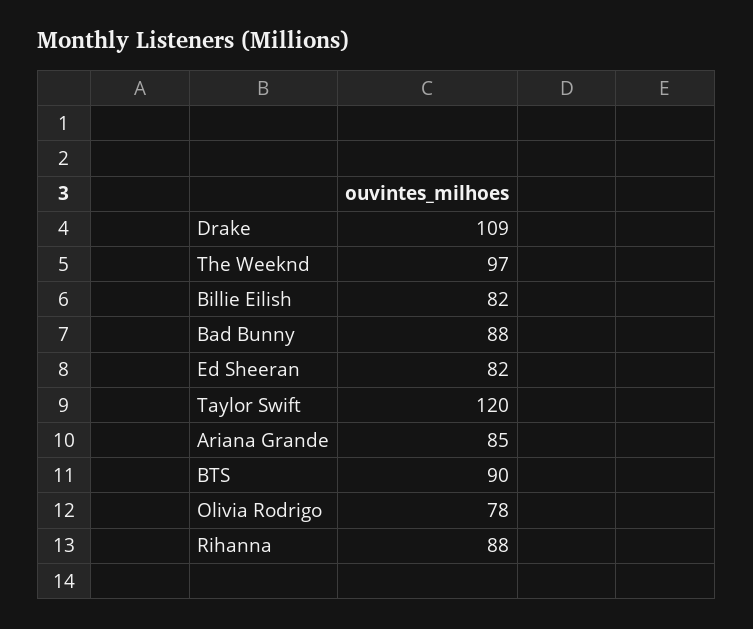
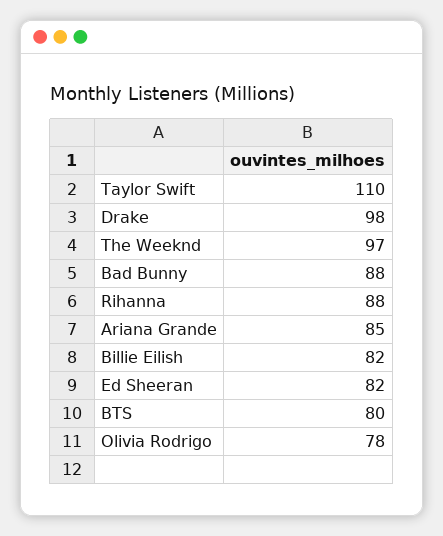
Drake: 109 -> 98
Taylor Swift: 120 -> 110
BTS: 90 -> 80

